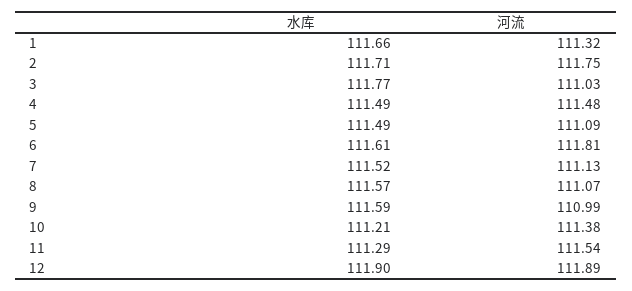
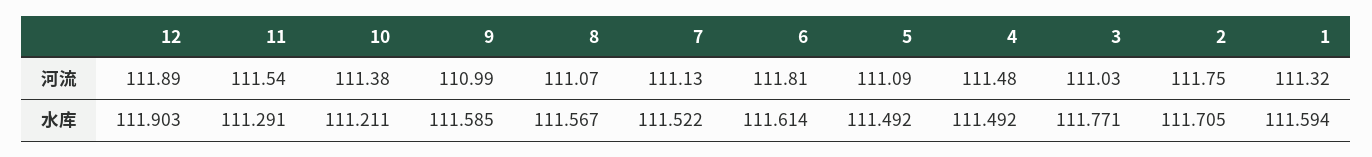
水库, 1: 111.66 -> 111.594

